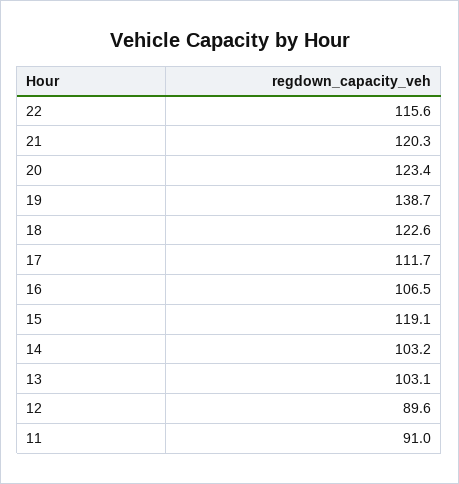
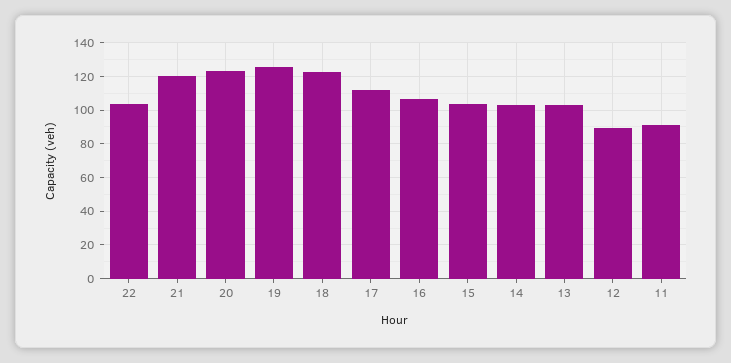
22: 115.6 -> 105
19: 138.7 -> 125
15: 119.1 -> 105

